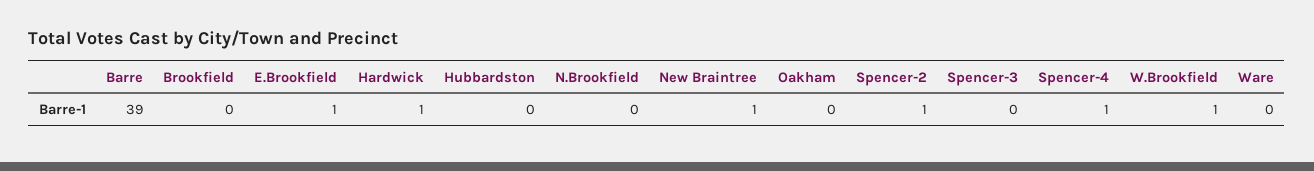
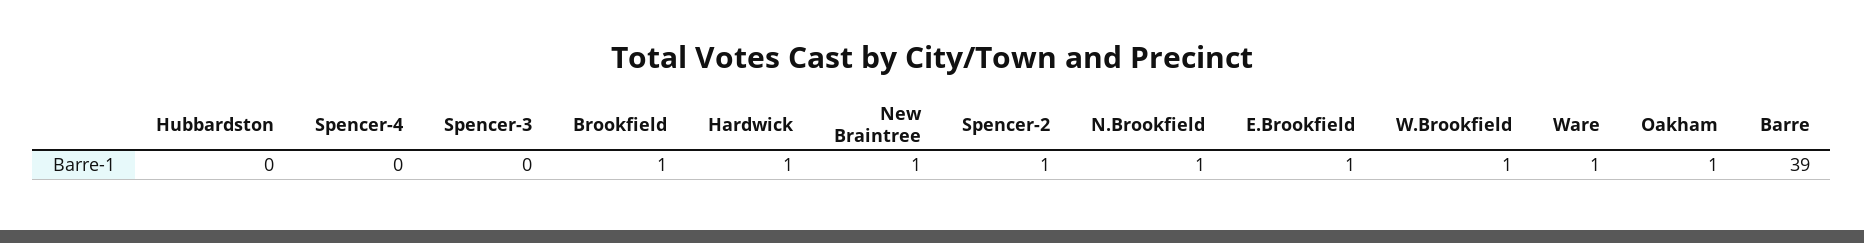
Brookfield: 0 -> 1
N.Brookfield: 0 -> 1
Oakham: 0 -> 1
Spencer-4: 1 -> 0
Ware: 0 -> 1

